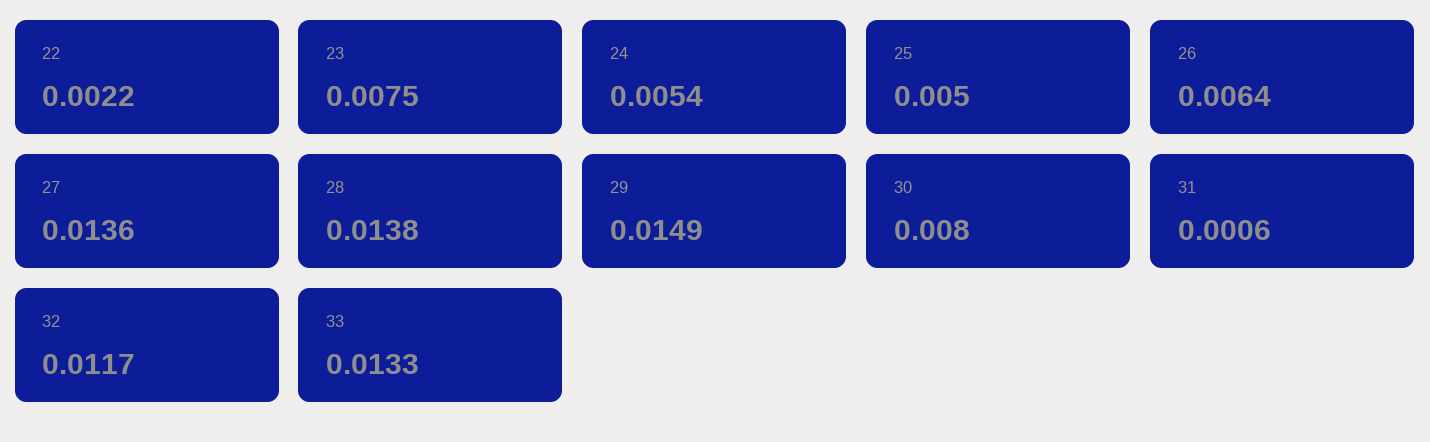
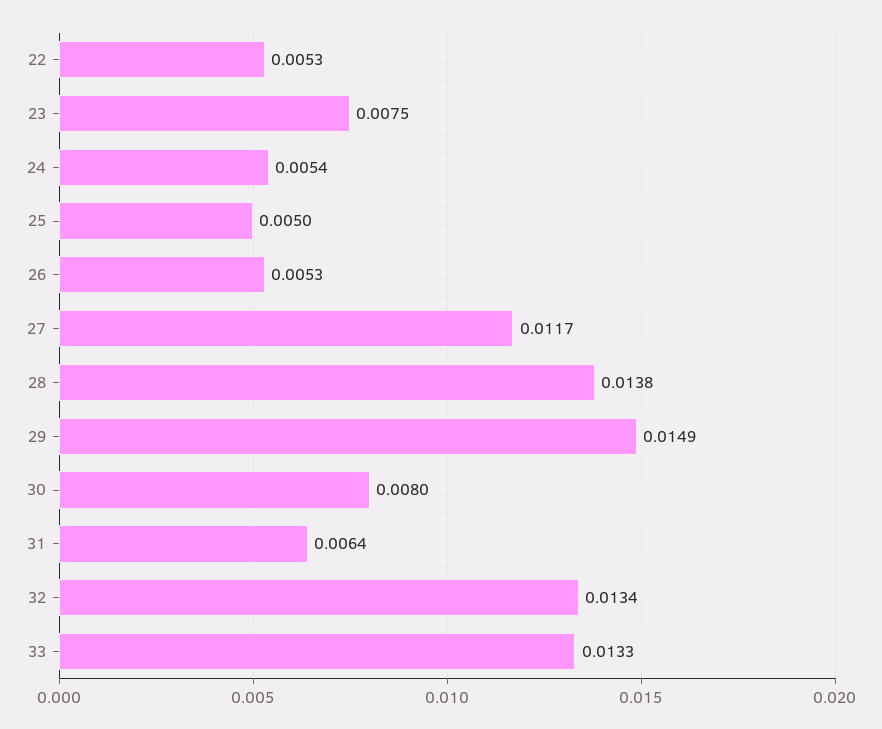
22: 0.0022 -> 0.0053
26: 0.0064 -> 0.0053
27: 0.0136 -> 0.0117
31: 0.0006 -> 0.0064
32: 0.0117 -> 0.0134

